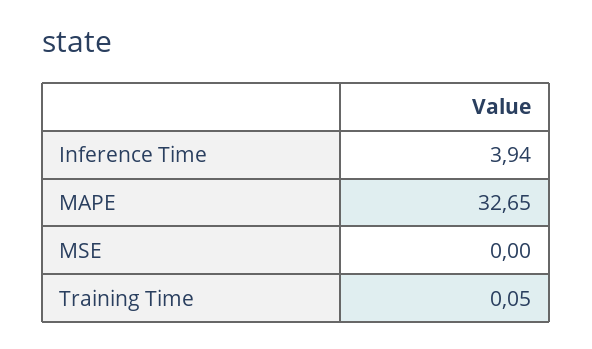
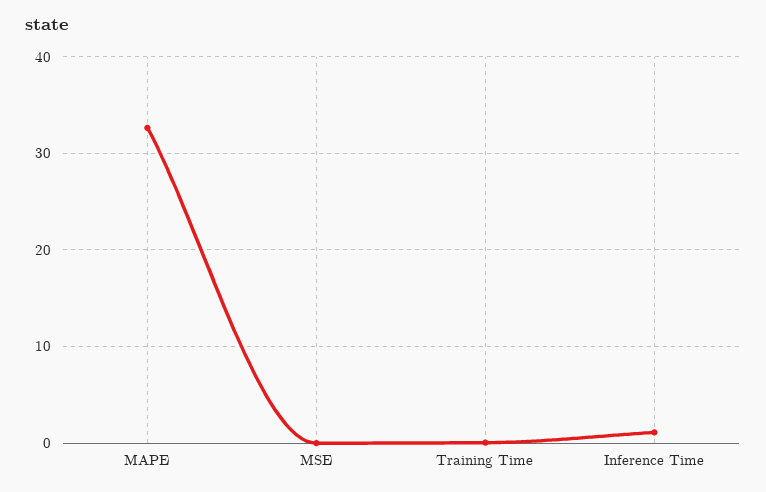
Inference Time: 3.94 -> 1

